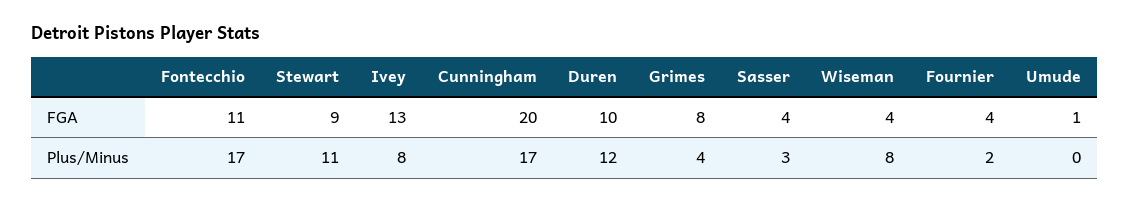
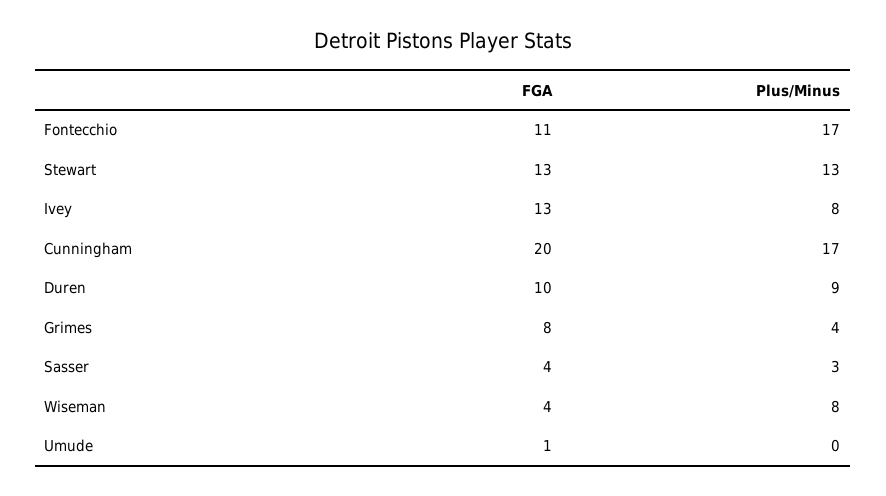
Stewart, FGA: 9 -> 13
Fournier, FGA: 4 -> none
Stewart, Plus/Minus: 11 -> 13
Duren, Plus/Minus: 12 -> 9
Fournier, Plus/Minus: 2 -> none

